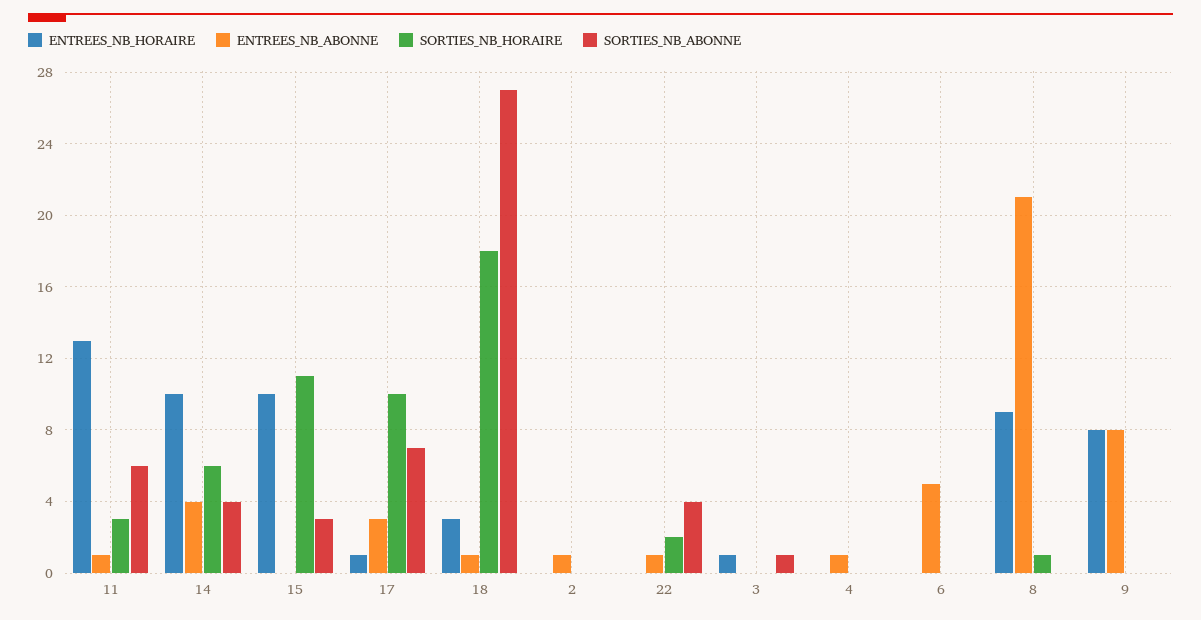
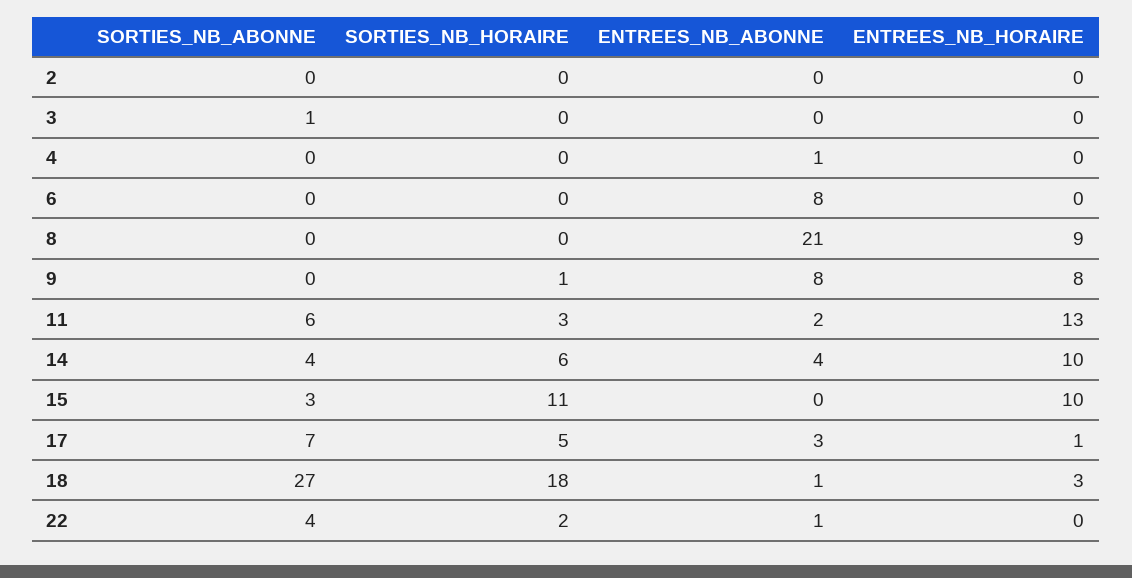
ENTREES_NB_ABONNE, 11: 1 -> 2
SORTIES_NB_HORAIRE, 17: 10 -> 5
ENTREES_NB_ABONNE, 2: 1 -> 0
ENTREES_NB_HORAIRE, 3: 1 -> 0
ENTREES_NB_ABONNE, 6: 5 -> 8
SORTIES_NB_HORAIRE, 8: 1 -> 0
SORTIES_NB_HORAIRE, 9: 0 -> 1

